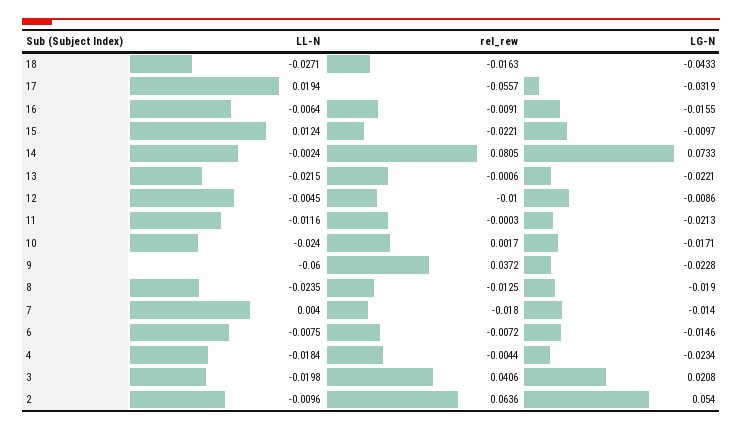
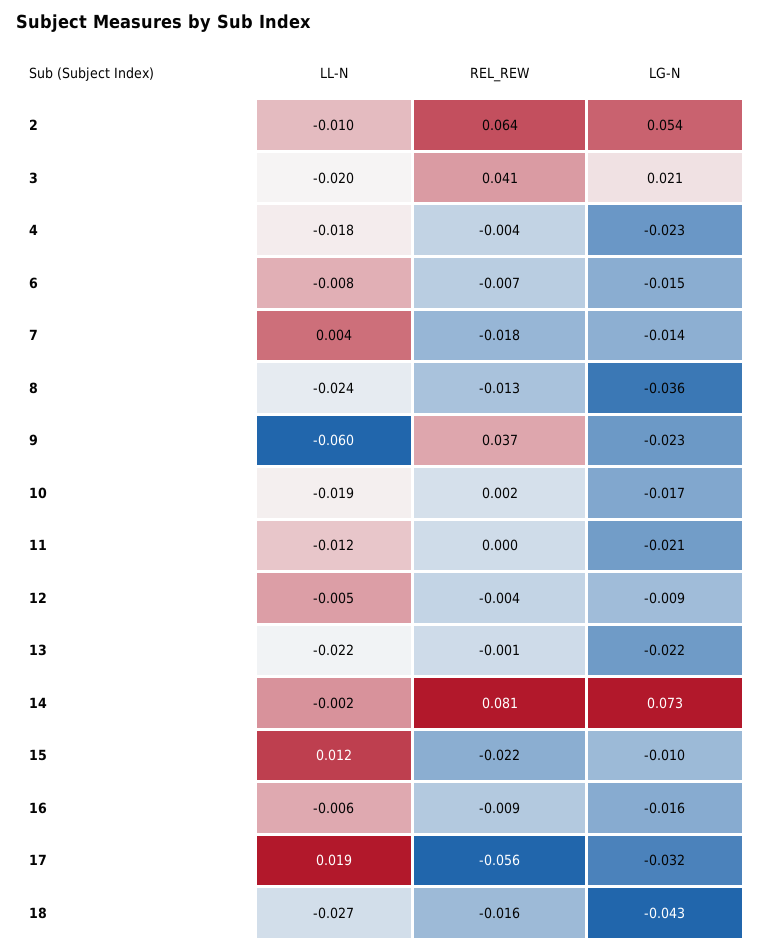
rel_rew, 12: -0.01 -> -0.004
LL-N, 10: -0.024 -> -0.019
LG-N, 8: -0.019 -> -0.036

